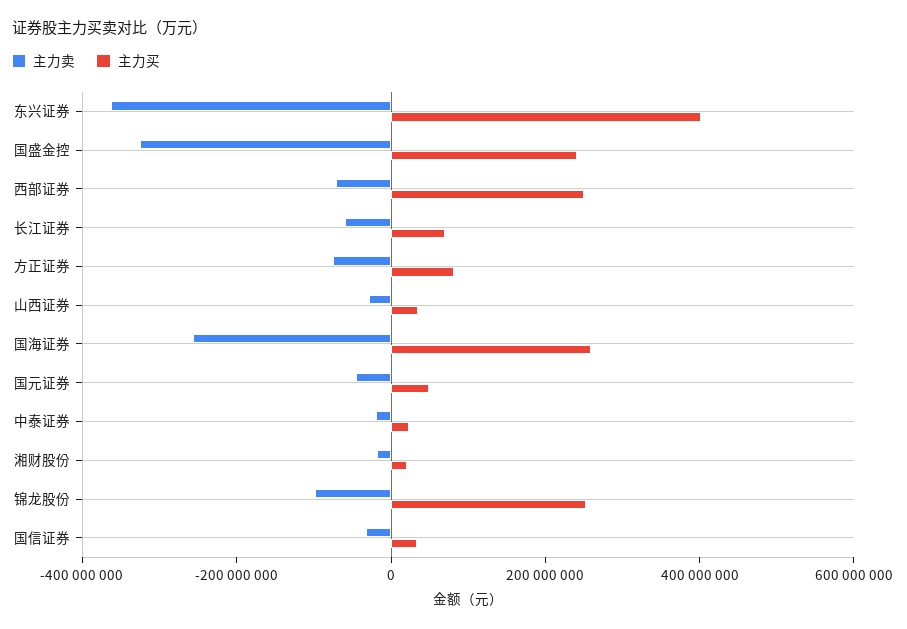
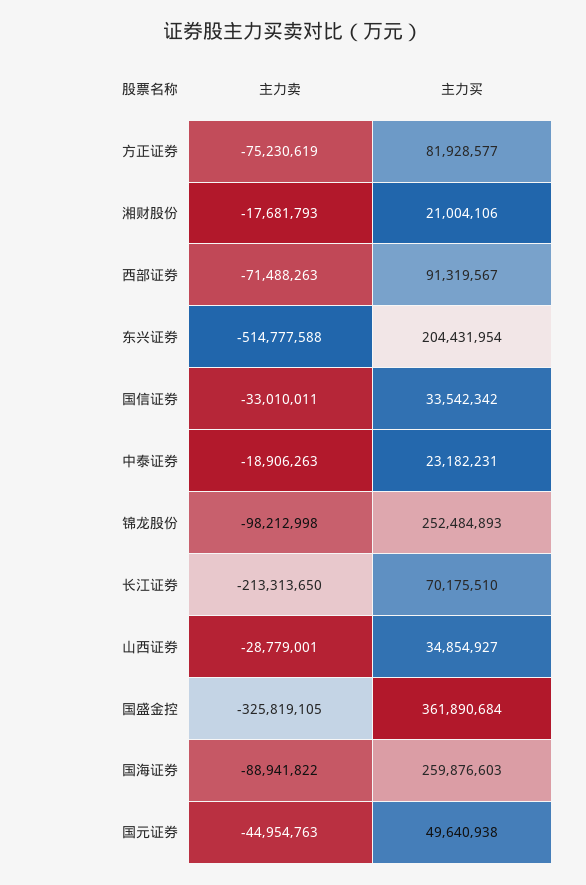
主力卖, 东兴证券: -350000000 -> -514777588
主力买, 东兴证券: 400000000 -> 204431954
主力买, 国盛金控: 250000000 -> 361890684
主力买, 西部证券: 250000000 -> 91319567
主力卖, 长江证券: -50000000 -> -213313650
主力卖, 国海证券: -250000000 -> -88941822

